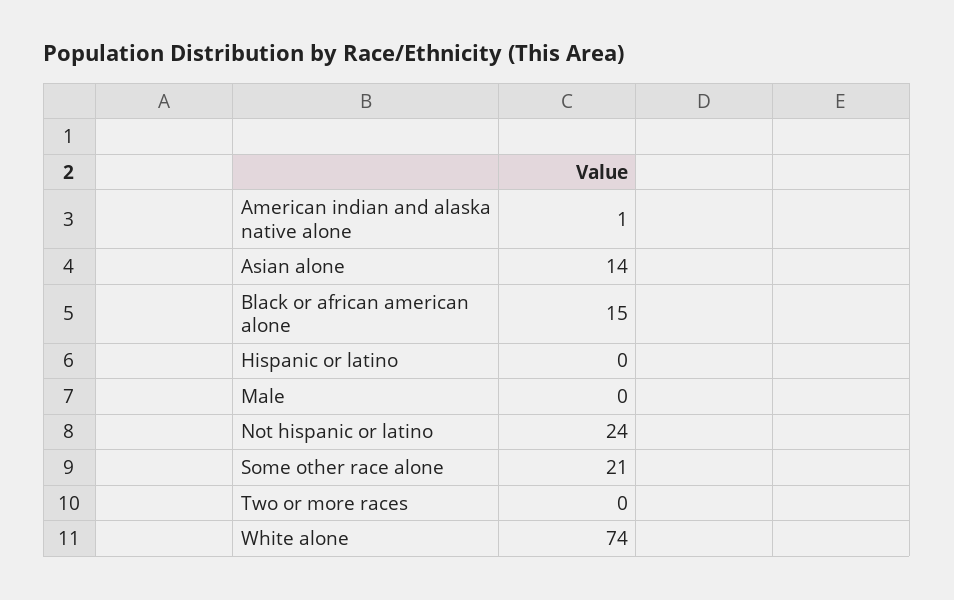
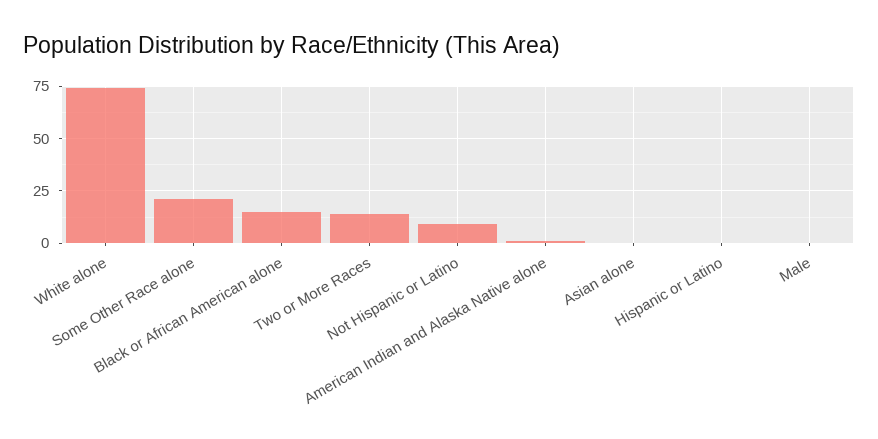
Asian alone: 14 -> 0
Not hispanic or latino: 24 -> 10
Two or more races: 0 -> 15

